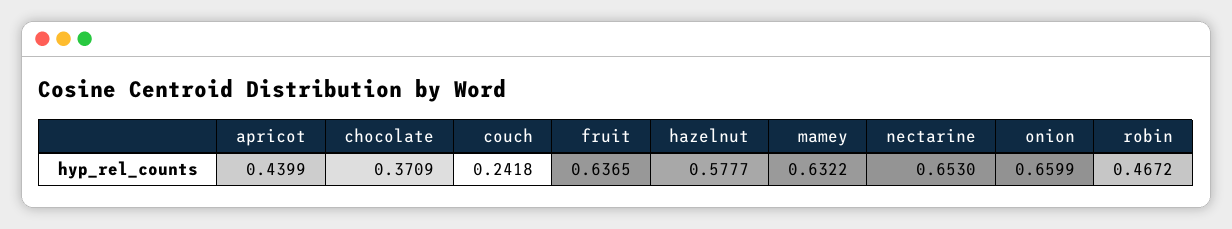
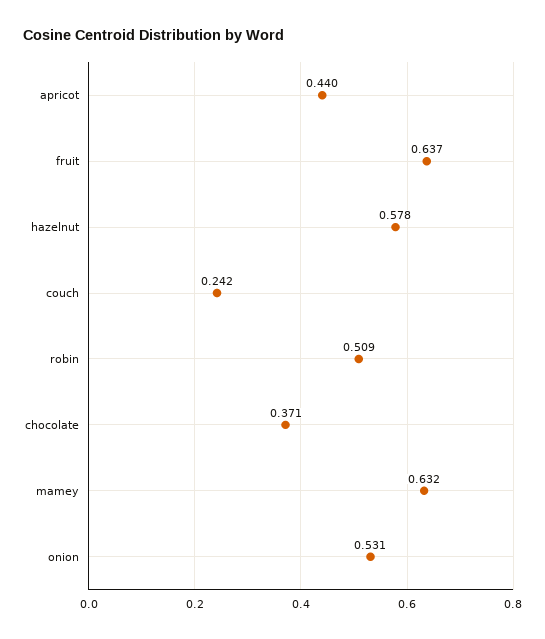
nectarine: 0.653 -> none
onion: 0.6599 -> 0.531
robin: 0.4672 -> 0.509

